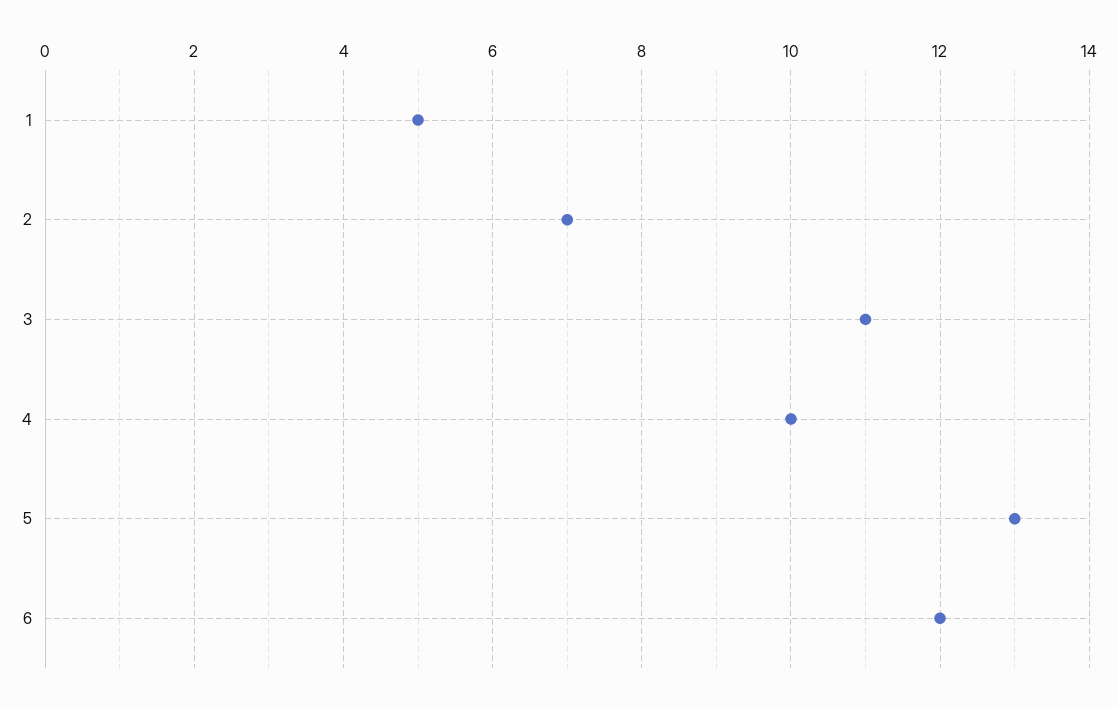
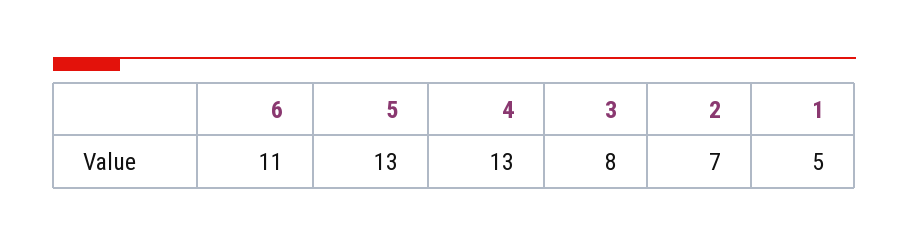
3: 11 -> 8
4: 10 -> 13
6: 12 -> 11

